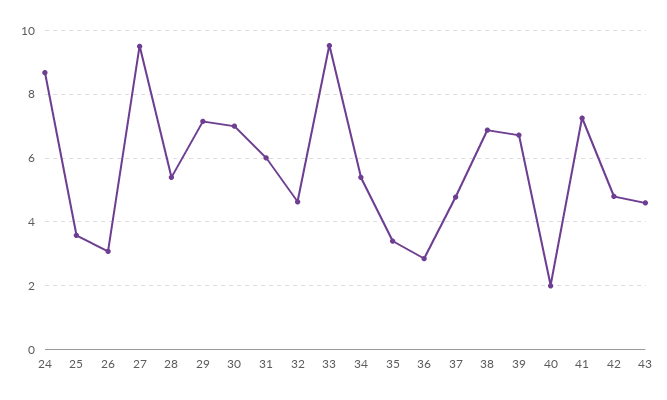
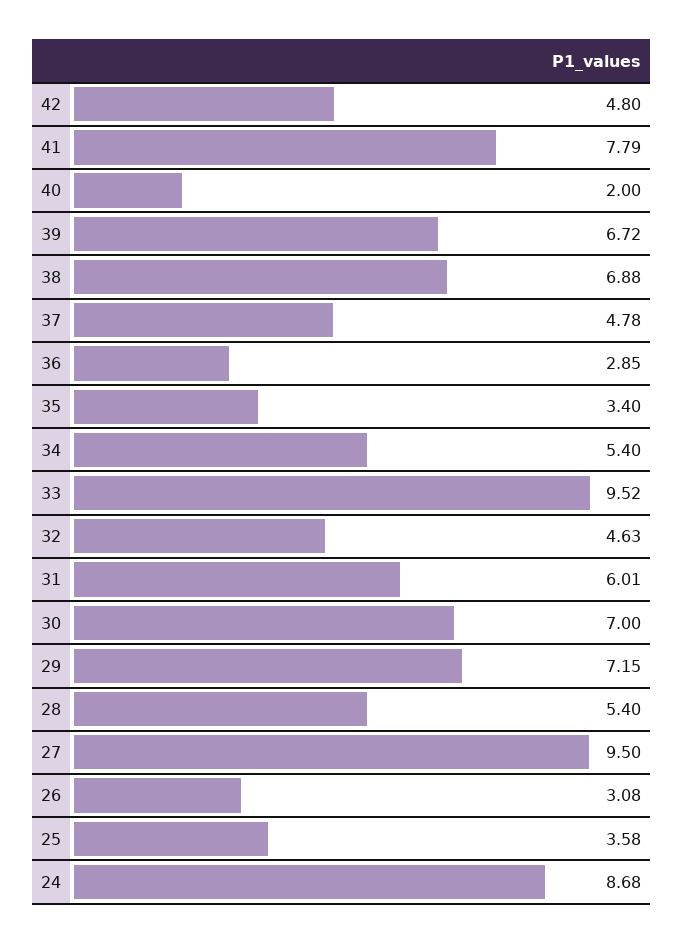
41: 7.2 -> 7.79
43: 4.6 -> none

